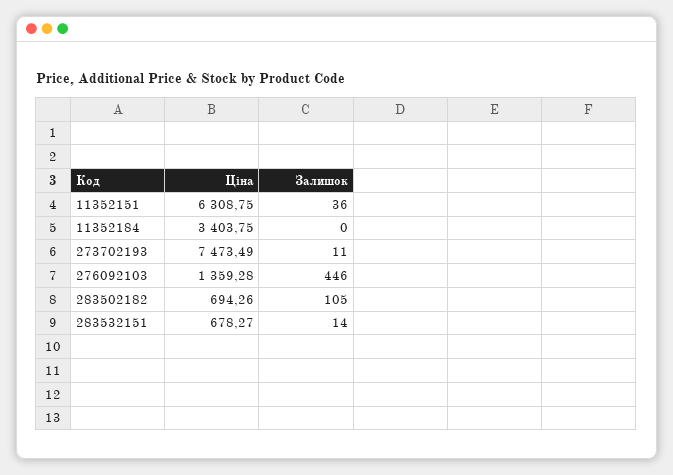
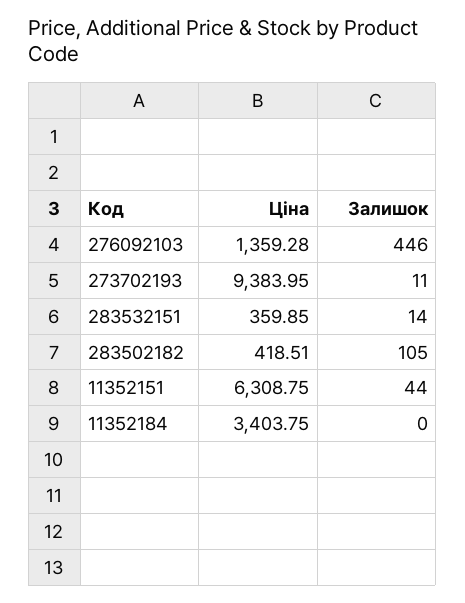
Залишок, 11352151: 36 -> 44
Ціна, 273702193: 7473.49 -> 9383.95
Ціна, 283502182: 694.26 -> 418.51
Ціна, 283532151: 678.27 -> 359.85

